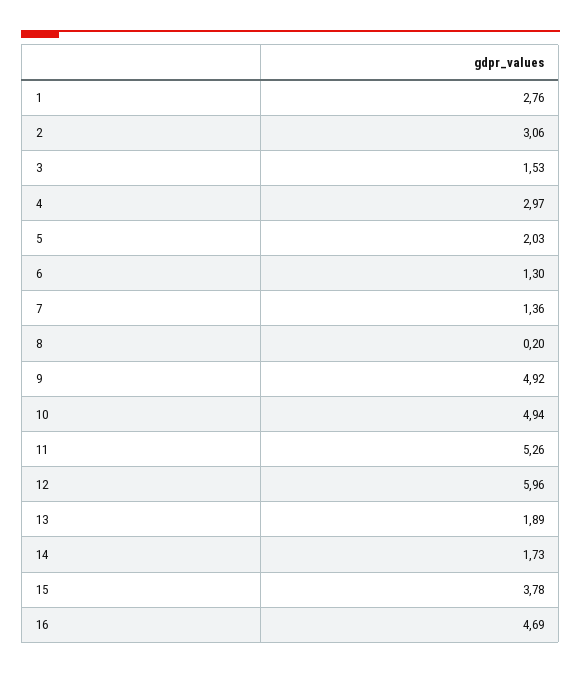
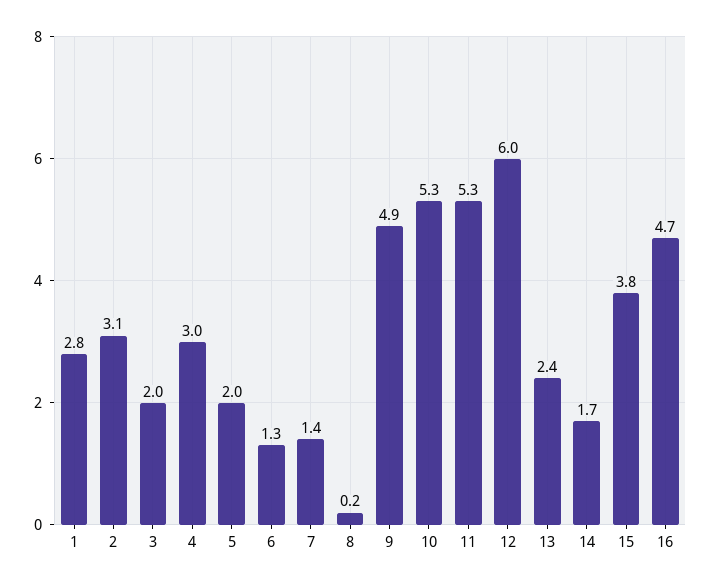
3: 1.53 -> 2
10: 4.94 -> 5.3
13: 1.89 -> 2.4

